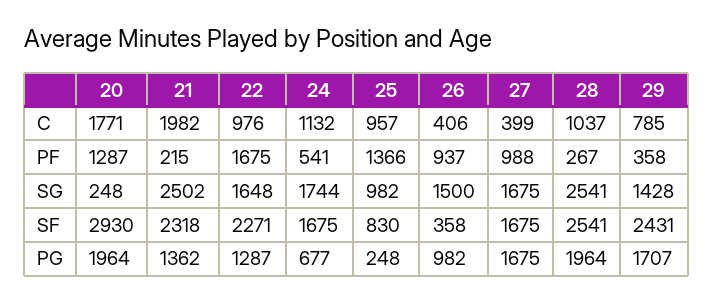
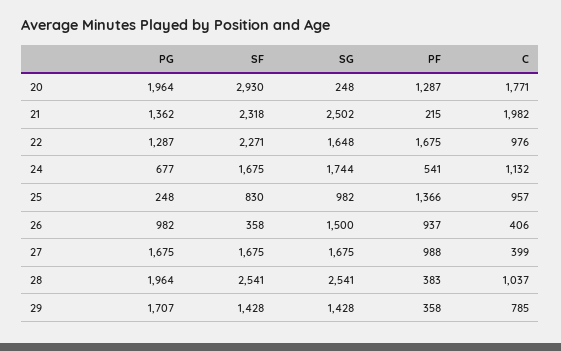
28, PF: 267 -> 383
29, SF: 2431 -> 1428

